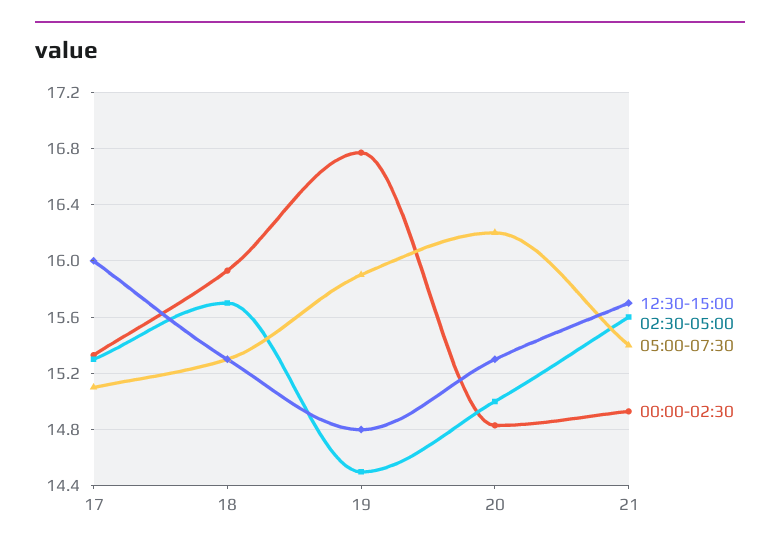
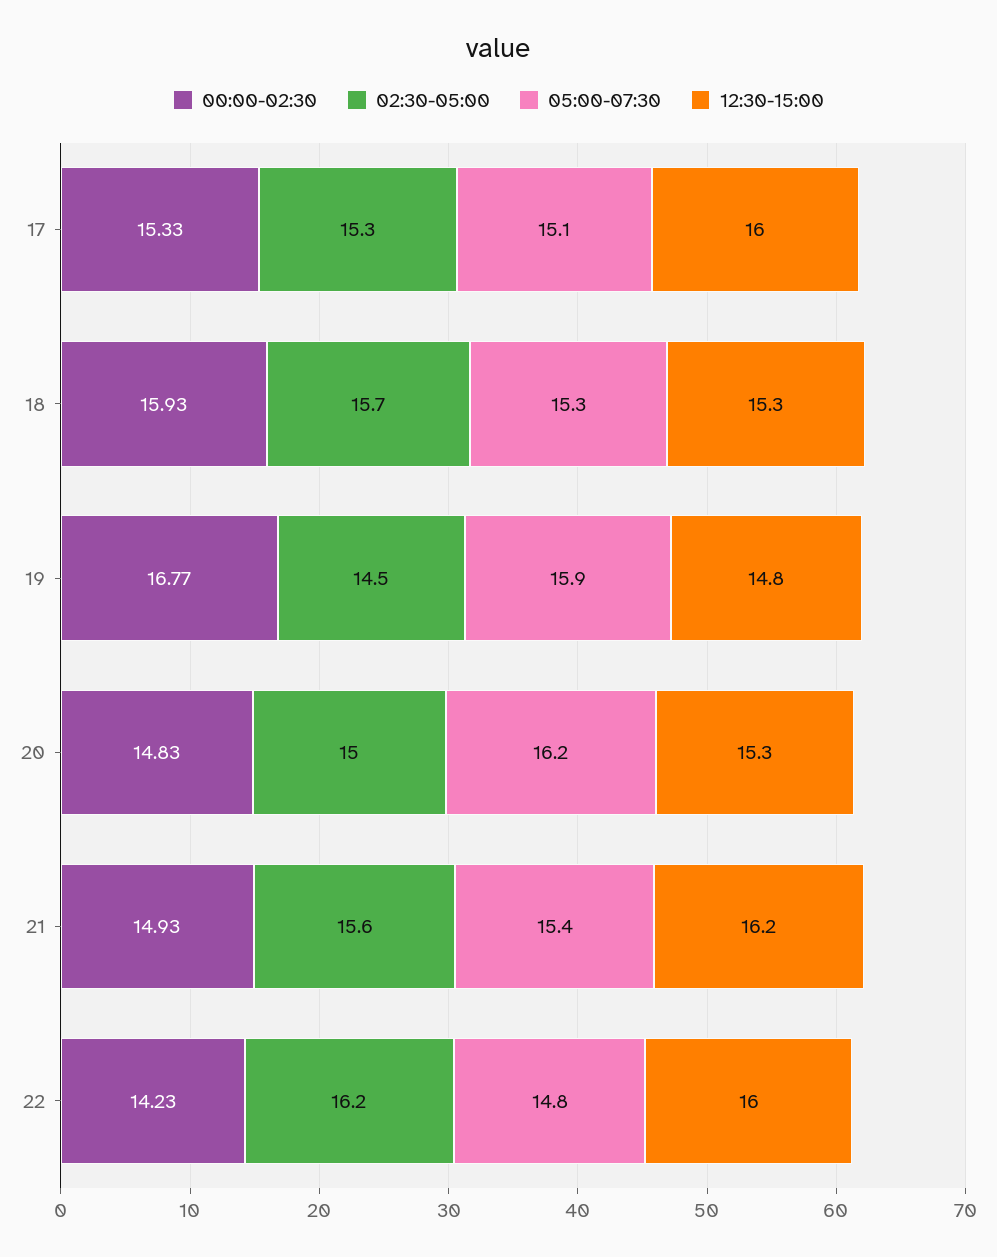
12:30-15:00, 21: 15.7 -> 16.2
00:00-02:30, 22: none -> 14.23
02:30-05:00, 22: none -> 16.2
05:00-07:30, 22: none -> 14.8
12:30-15:00, 22: none -> 16

